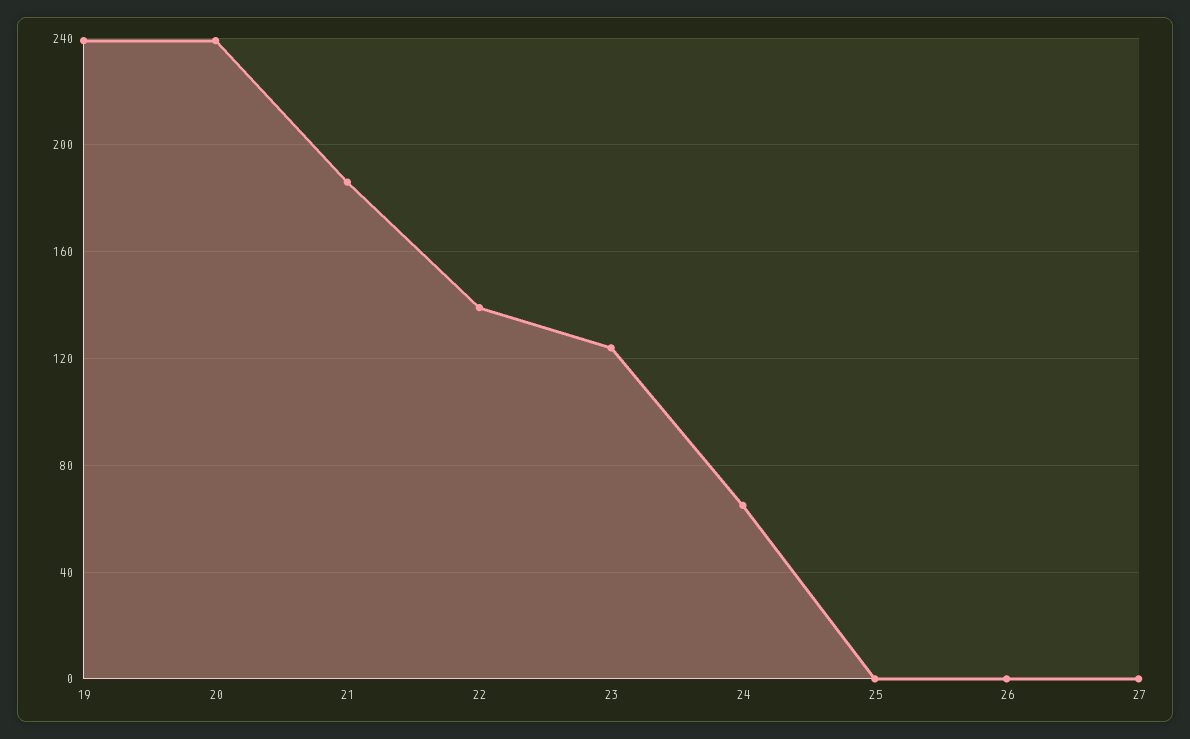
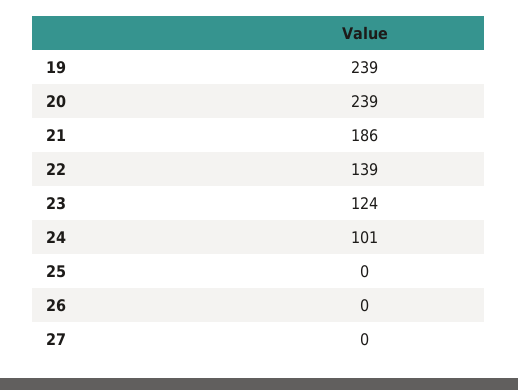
24: 65 -> 101

